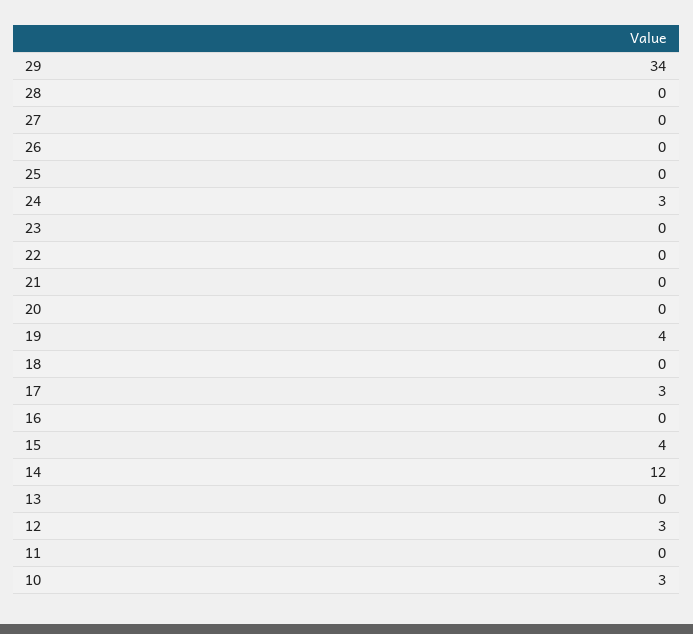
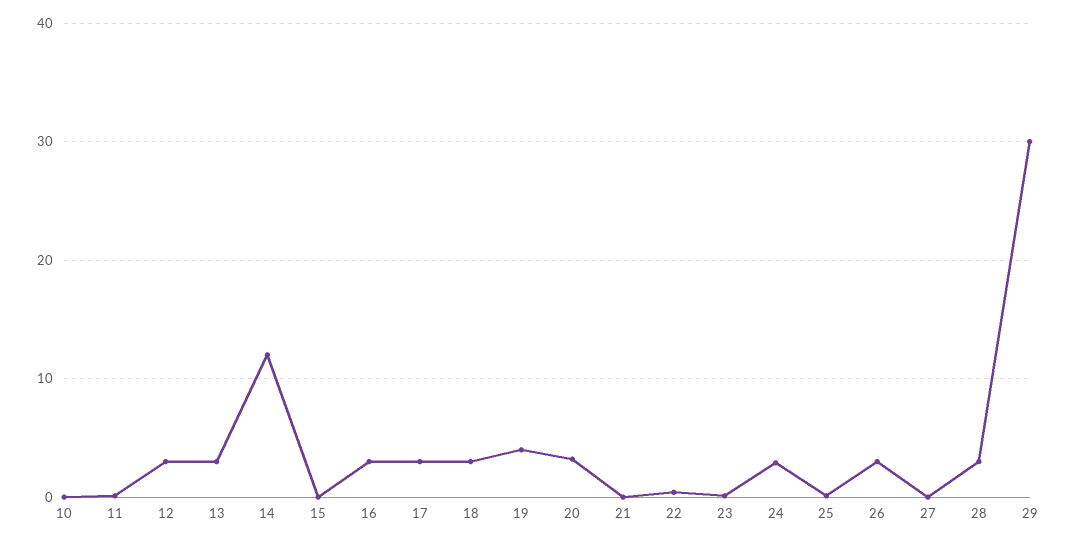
29: 34 -> 30
28: 0 -> 3
26: 0 -> 3
20: 0 -> 3
18: 0 -> 3
16: 0 -> 3
15: 4 -> 0
13: 0 -> 3
10: 3 -> 0

